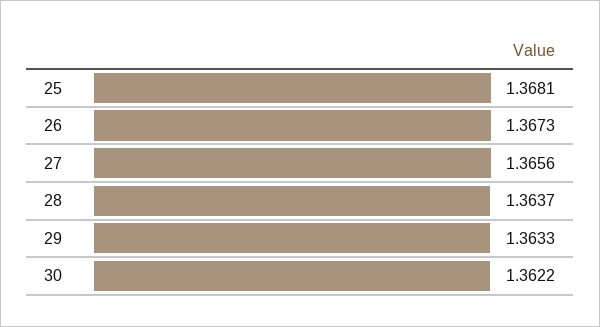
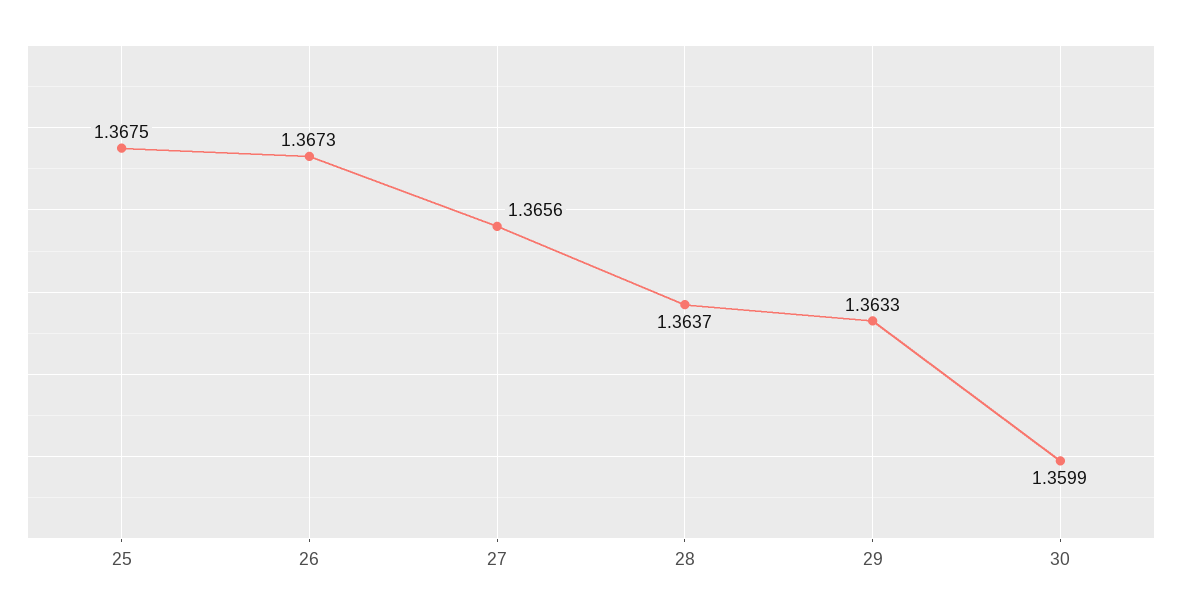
25: 1.3681 -> 1.3675
30: 1.3622 -> 1.3599

